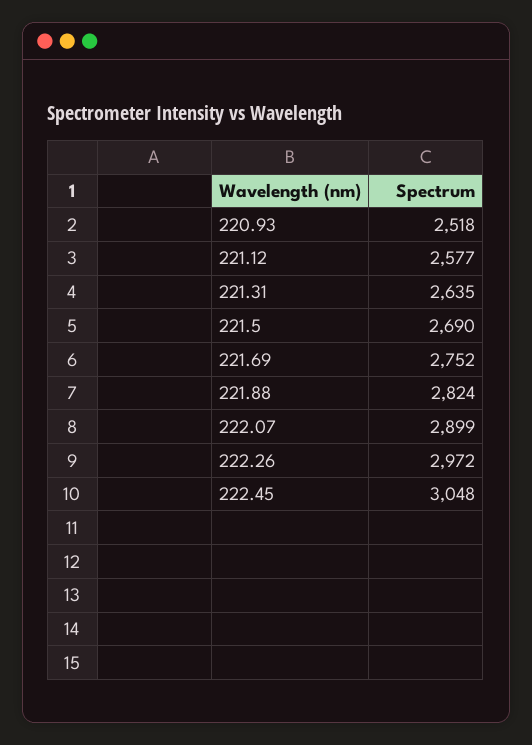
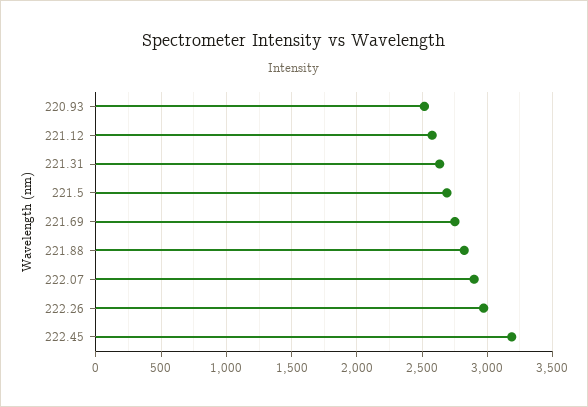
222.45: 3048 -> 3200

